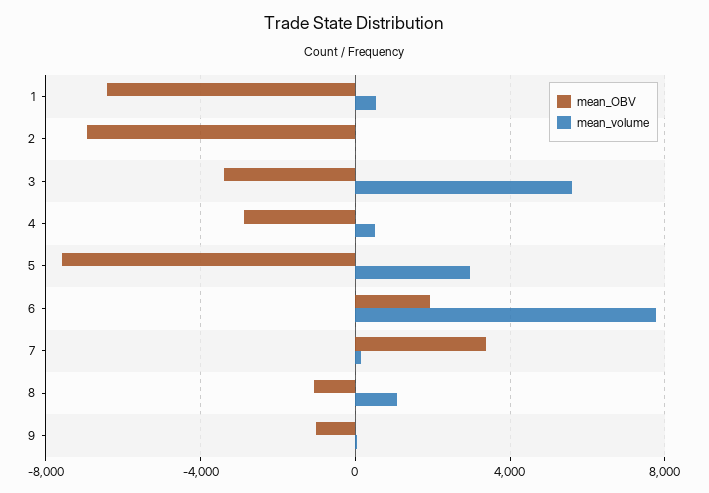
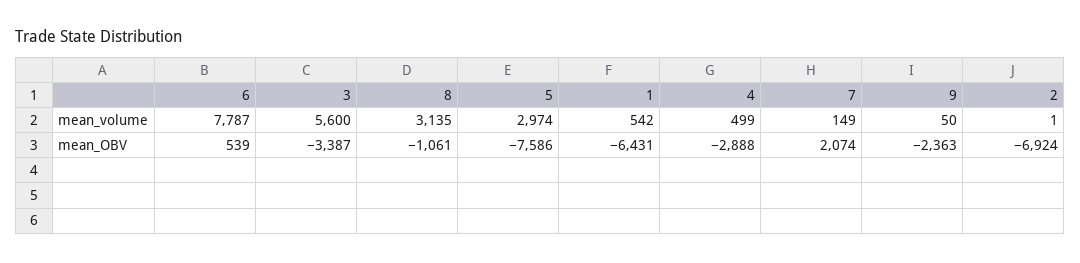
mean_OBV, 6: 2000 -> 539
mean_OBV, 7: 3500 -> 2074
mean_volume, 8: 1000 -> 3135
mean_OBV, 9: -1000 -> -2363

